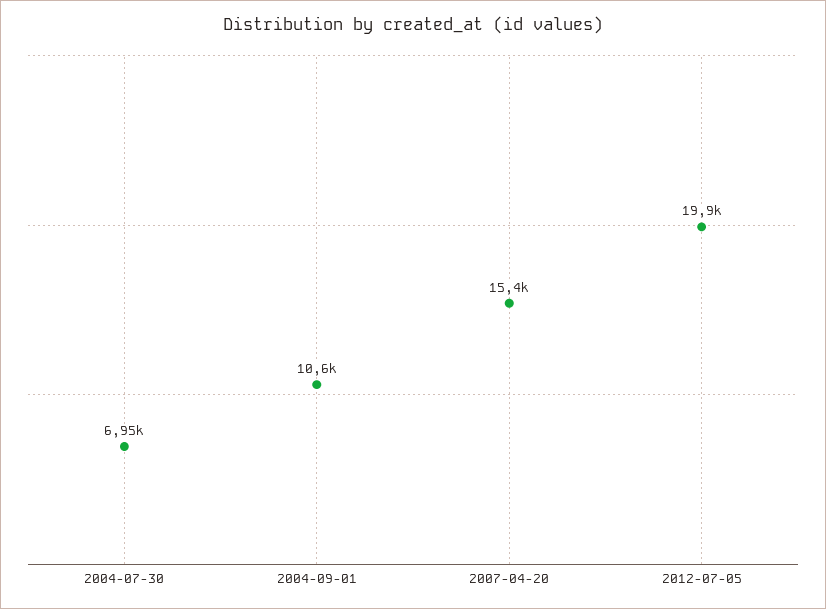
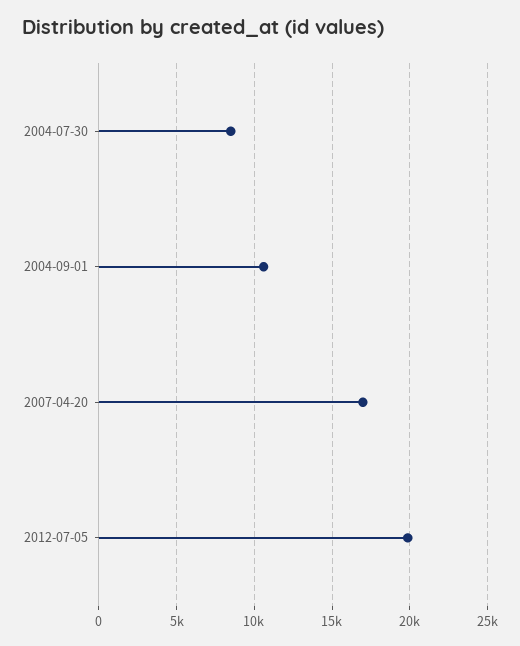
2004-07-30: 6950 -> 8500
2007-04-20: 15400 -> 17000

